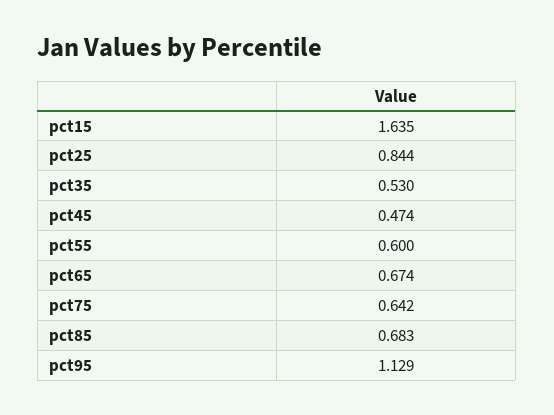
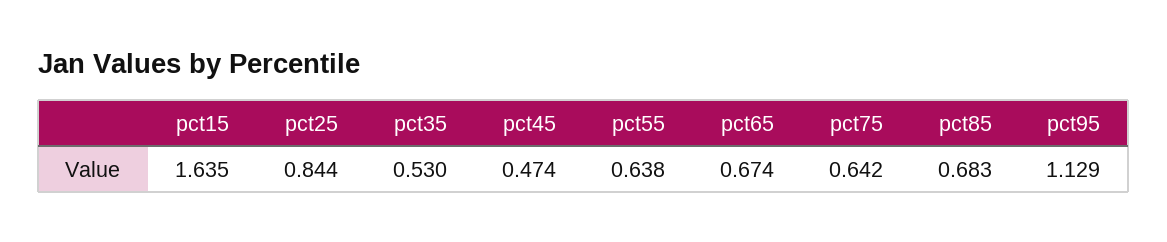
pct55: 0.6 -> 0.638

